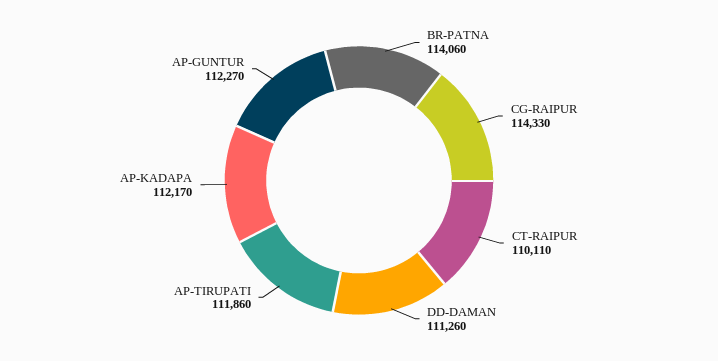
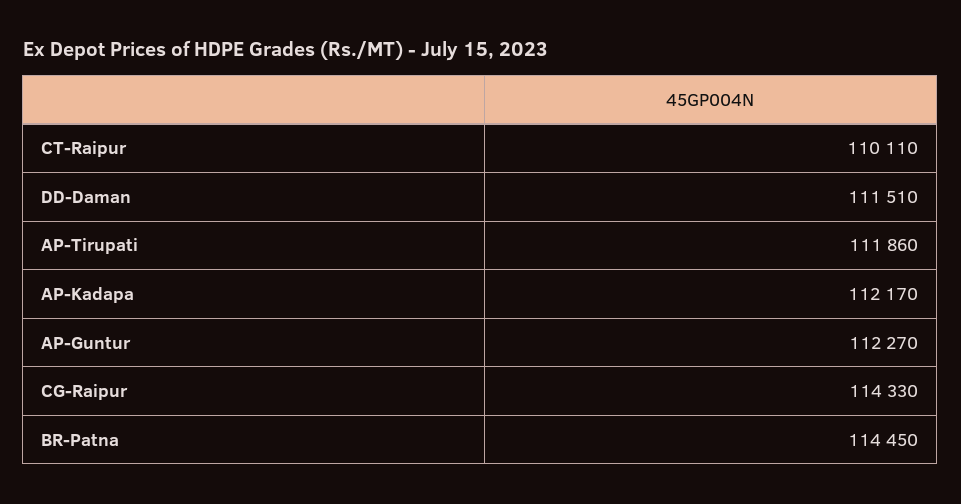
BR-PATNA: 114060 -> 114450
DD-DAMAN: 111260 -> 111510

